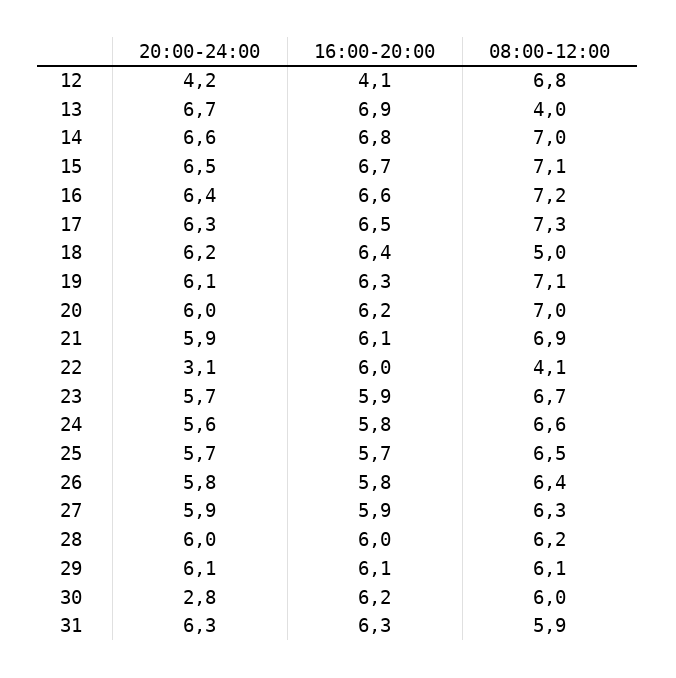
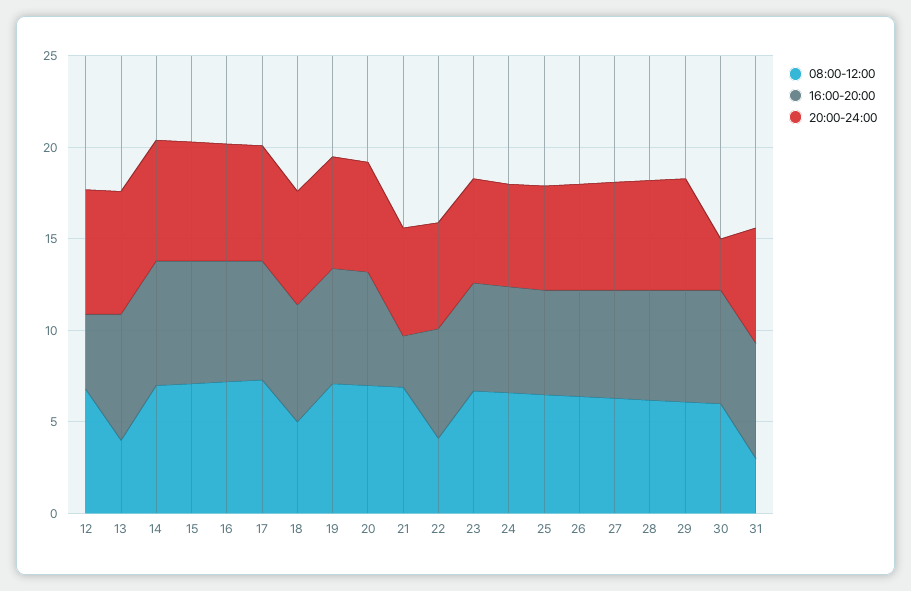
20:00-24:00, 12: 4.2 -> 7
16:00-20:00, 21: 6.1 -> 3
20:00-24:00, 22: 3.1 -> 6
08:00-12:00, 31: 5.9 -> 3

